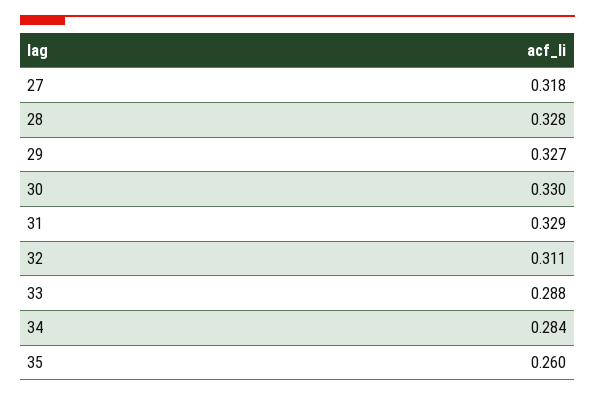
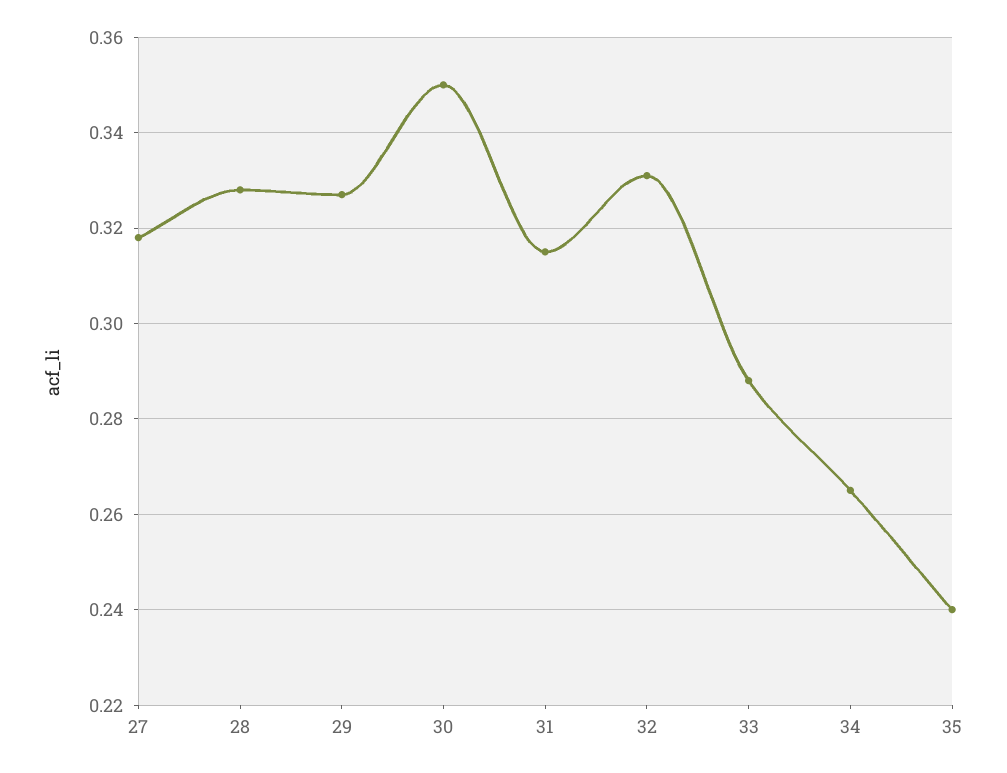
30: 0.33 -> 0.35
31: 0.329 -> 0.315
32: 0.311 -> 0.33
34: 0.284 -> 0.265
35: 0.26 -> 0.24

